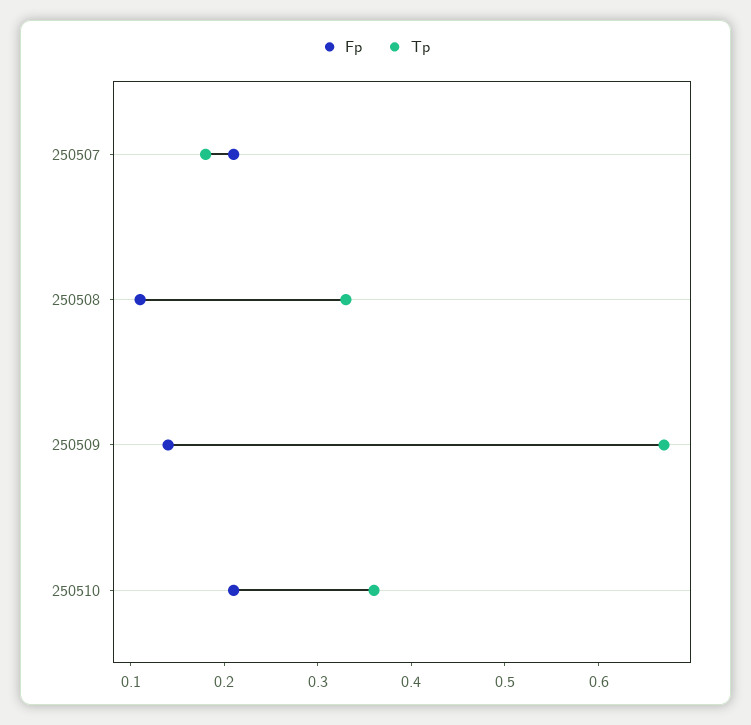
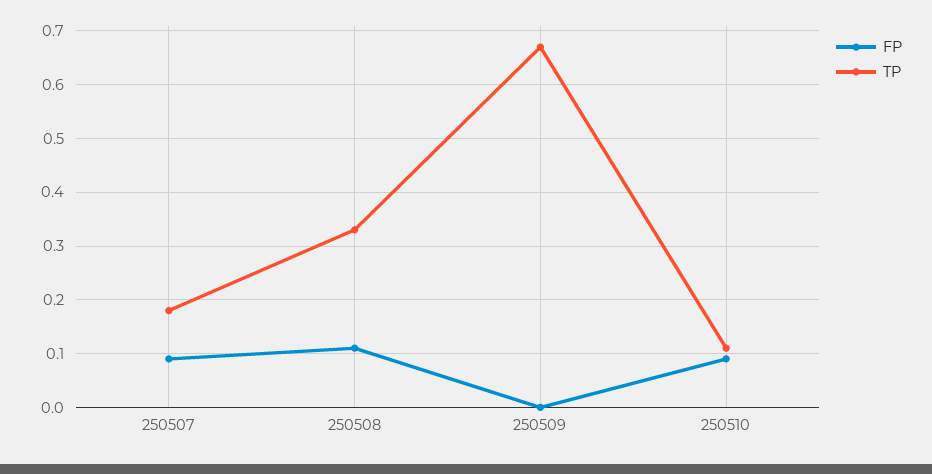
Fp, 250507: 0.21 -> 0.1
Fp, 250509: 0.14 -> 0
Fp, 250510: 0.21 -> 0.1
Tp, 250510: 0.36 -> 0.1

